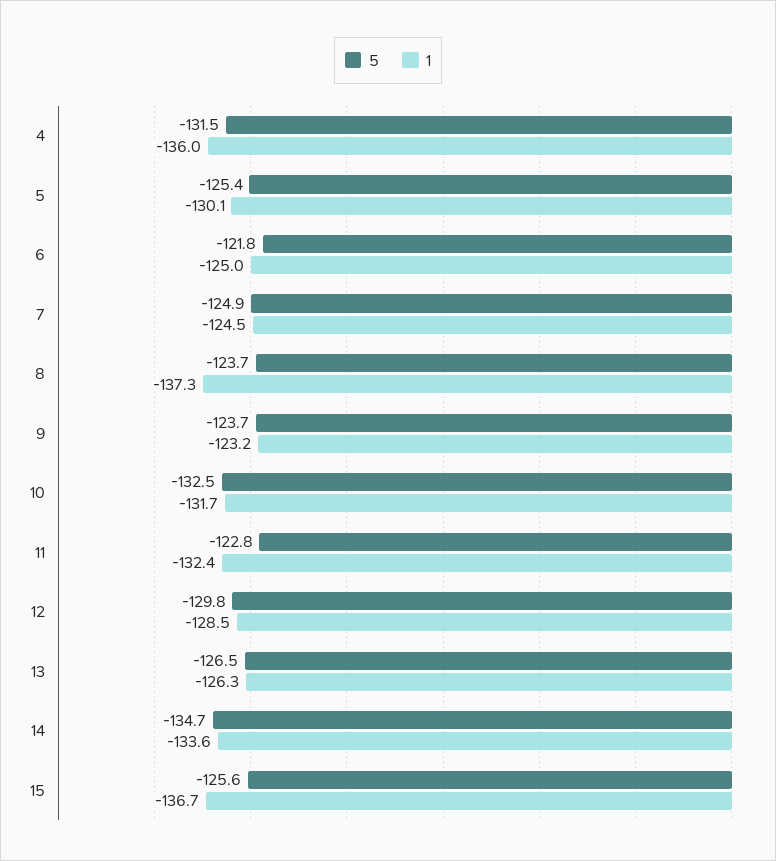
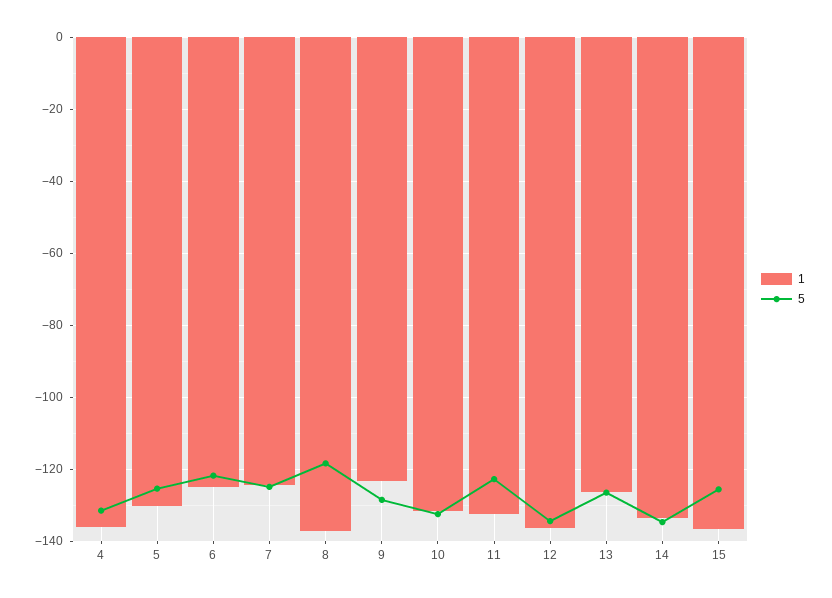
5, 8: -123.7 -> -118
5, 9: -123.7 -> -128
5, 12: -129.8 -> -134
1, 12: -128.5 -> -136

